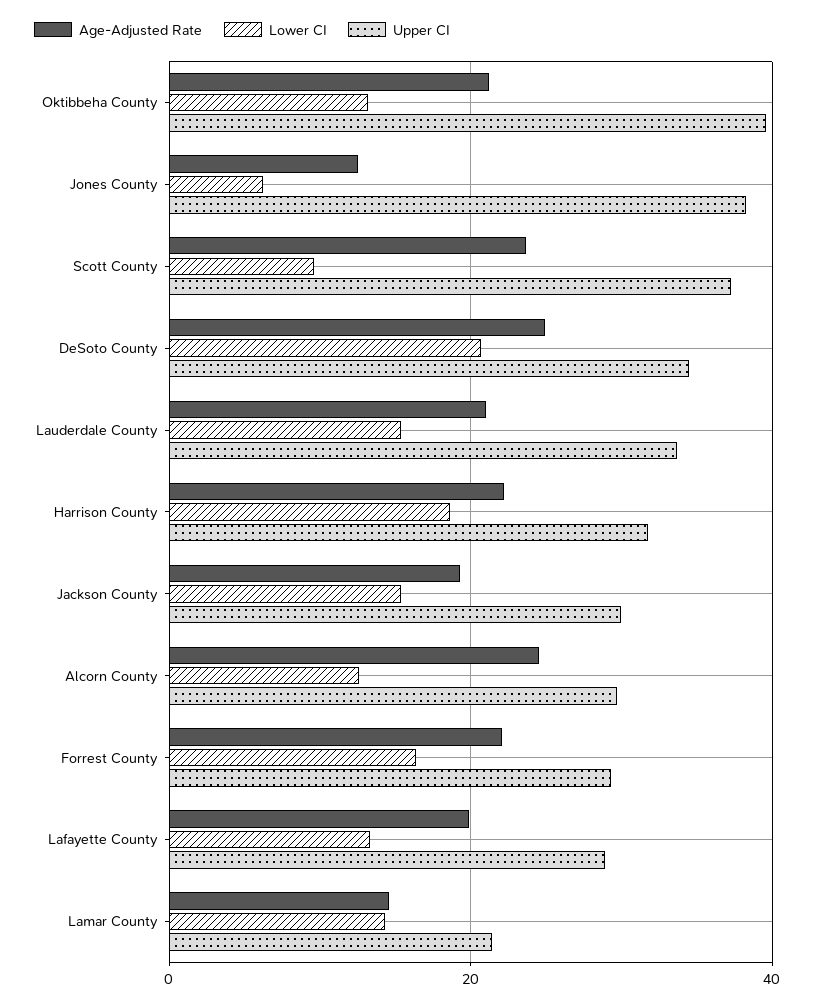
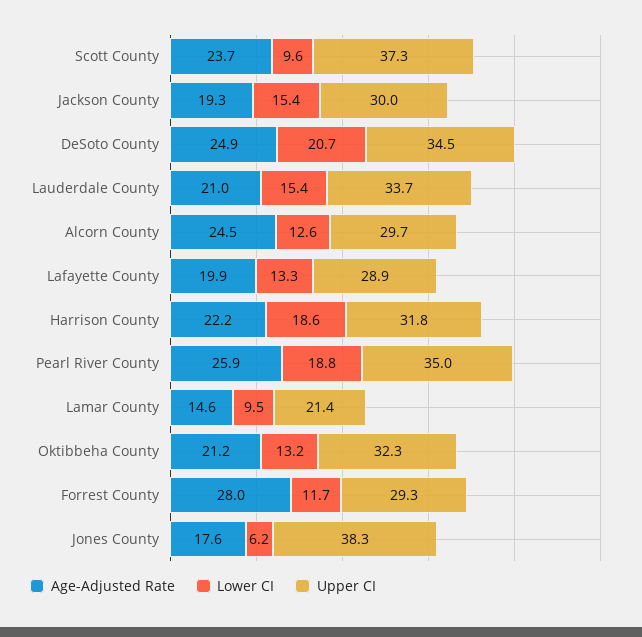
Upper CI, Oktibbeha County: 40 -> 32.3
Age-Adjusted Rate, Jones County: 12 -> 17.6
Age-Adjusted Rate, Forrest County: 22 -> 28
Lower CI, Forrest County: 16 -> 11.7
Lower CI, Lamar County: 14 -> 9.5
Age-Adjusted Rate, Pearl River County: none -> 25.9
Lower CI, Pearl River County: none -> 18.8
Upper CI, Pearl River County: none -> 35

